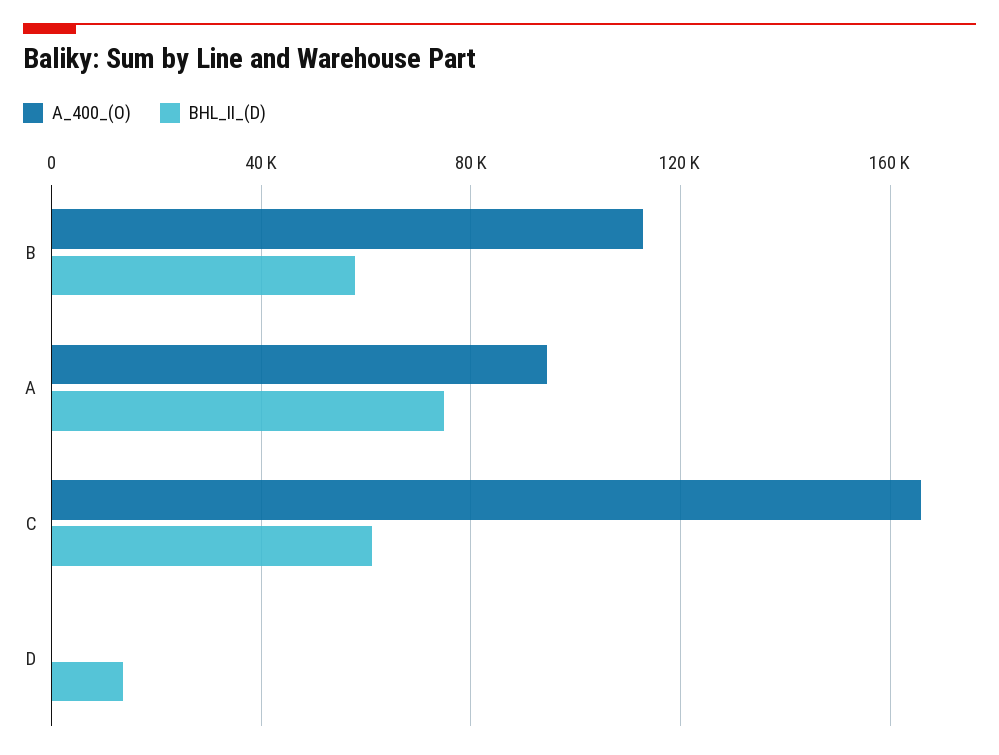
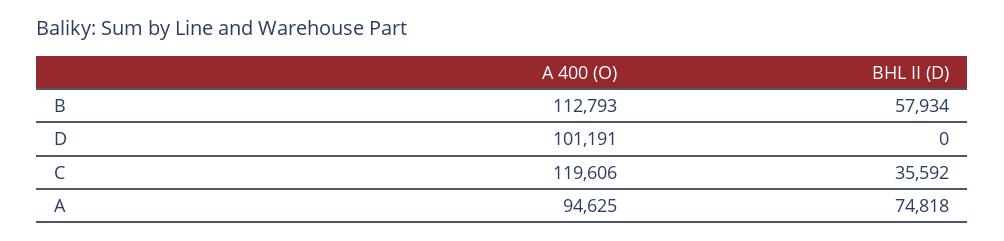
A_400_(O), C: 165000 -> 119606
BHL_II_(D), C: 60000 -> 35592
A_400_(O), D: 0 -> 101191
BHL_II_(D), D: 15000 -> 0

